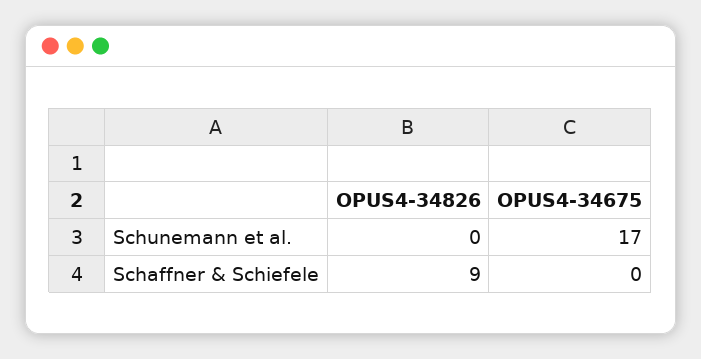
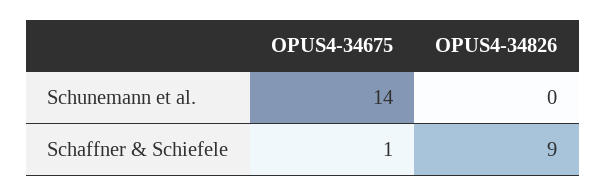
OPUS4-34675, Schunemann et al.: 17 -> 14
OPUS4-34675, Schaffner & Schiefele: 0 -> 1

